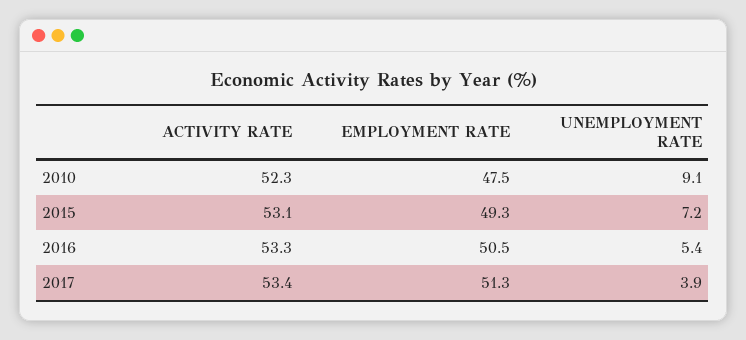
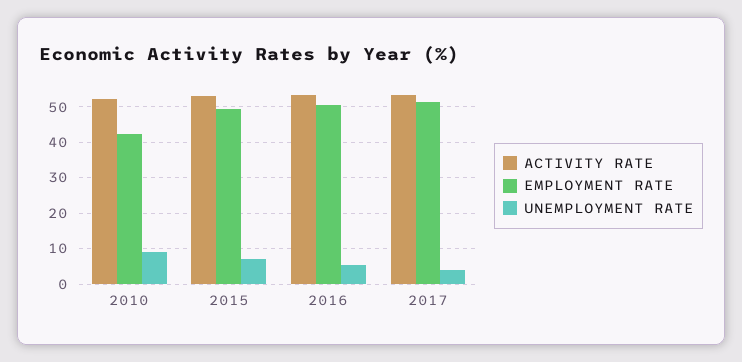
EMPLOYMENT RATE, 2010: 47.5 -> 42

